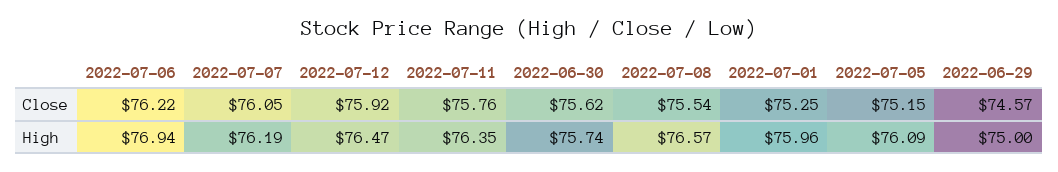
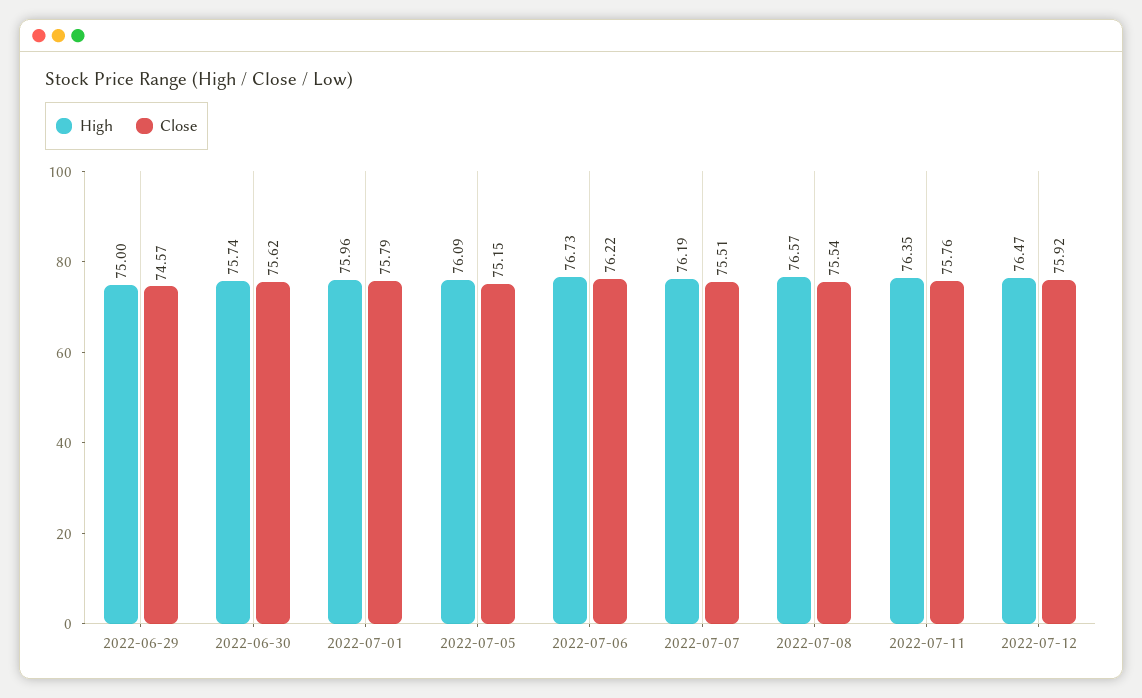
Close, 2022-07-07: 76.05 -> 75.51
Close, 2022-07-01: 75.25 -> 75.79
High, 2022-07-06: 76.94 -> 76.73

